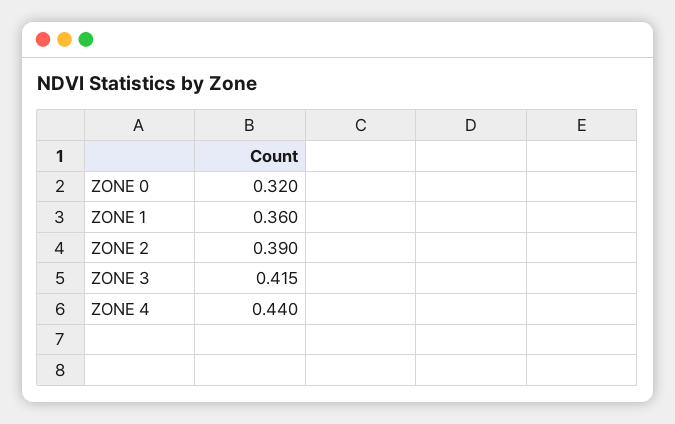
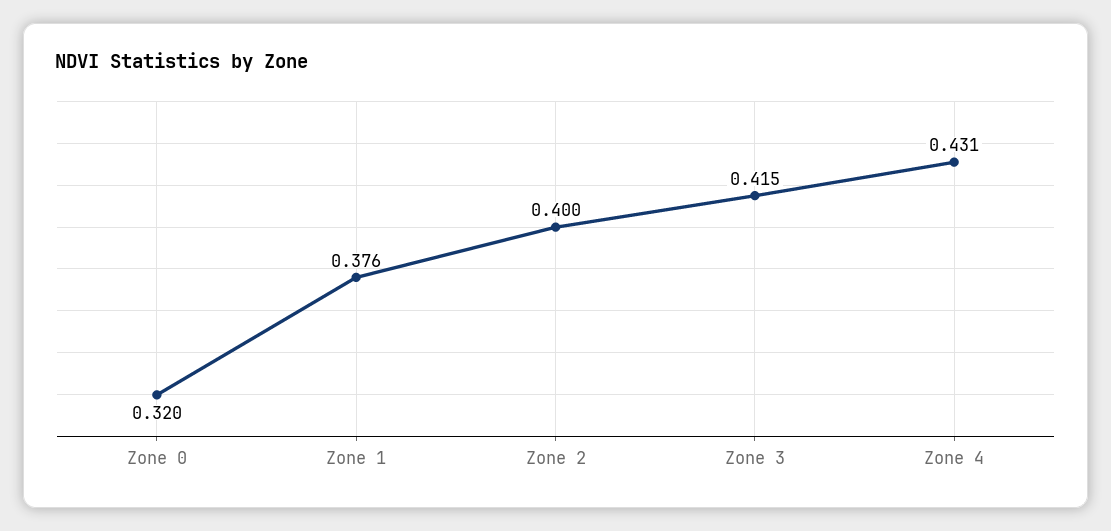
ZONE 1: 0.36 -> 0.376
ZONE 2: 0.39 -> 0.4
ZONE 4: 0.44 -> 0.431

